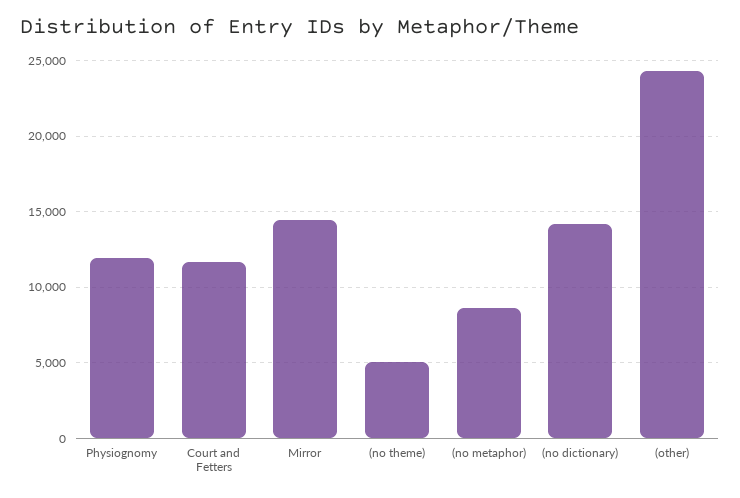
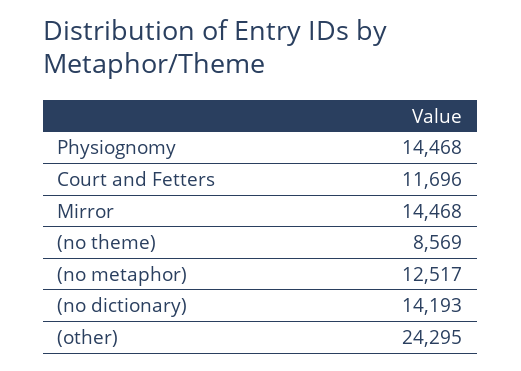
Physiognomy: 12000 -> 14468
(no theme): 5000 -> 8569
(no metaphor): 8500 -> 12517

